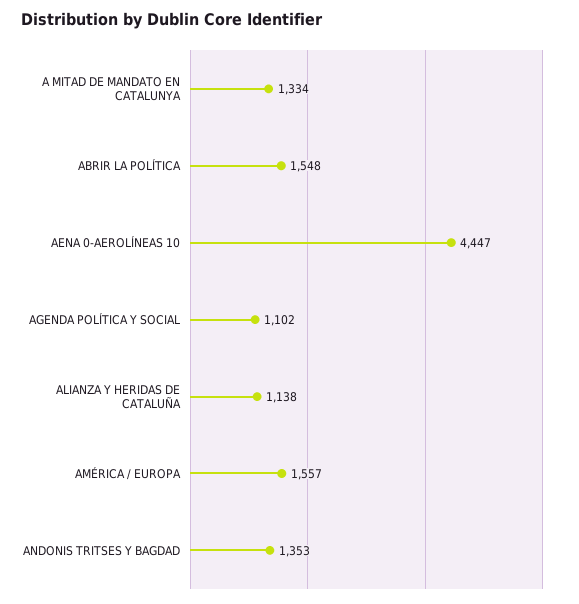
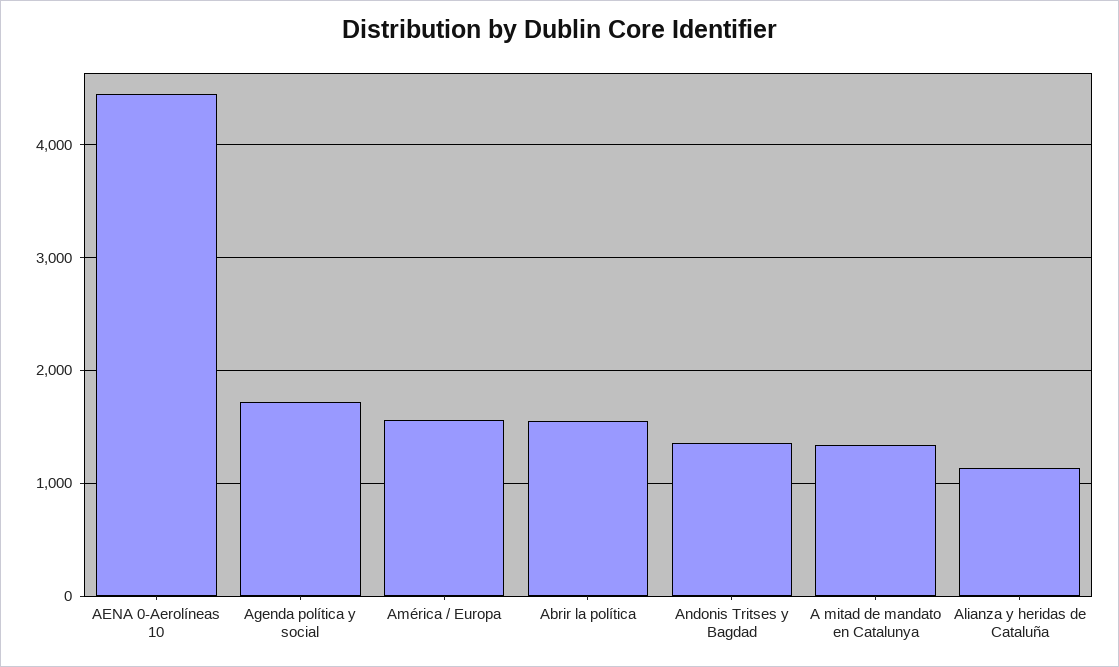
AGENDA POLÍTICA Y SOCIAL: 1102 -> 1700

